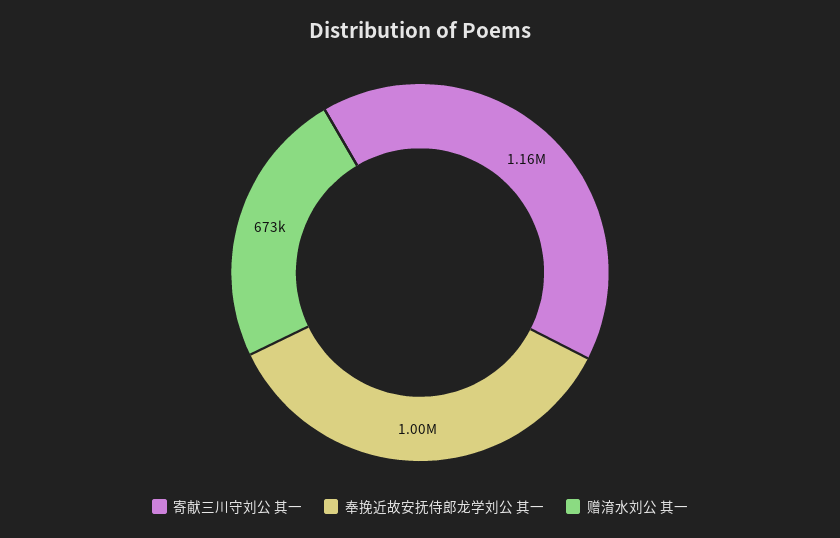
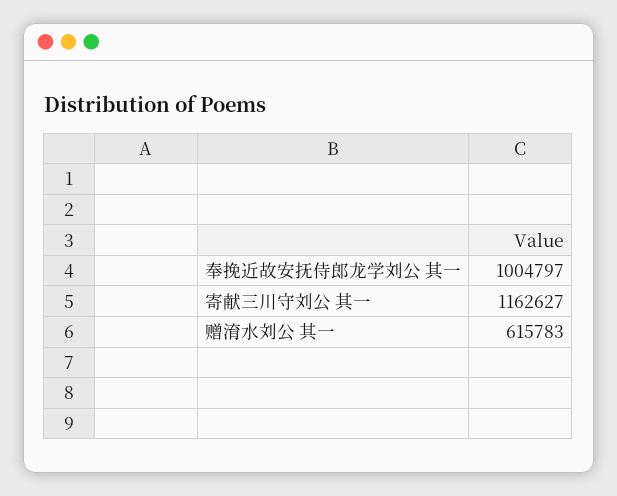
赠淯水刘公 其一: 673000 -> 615783

